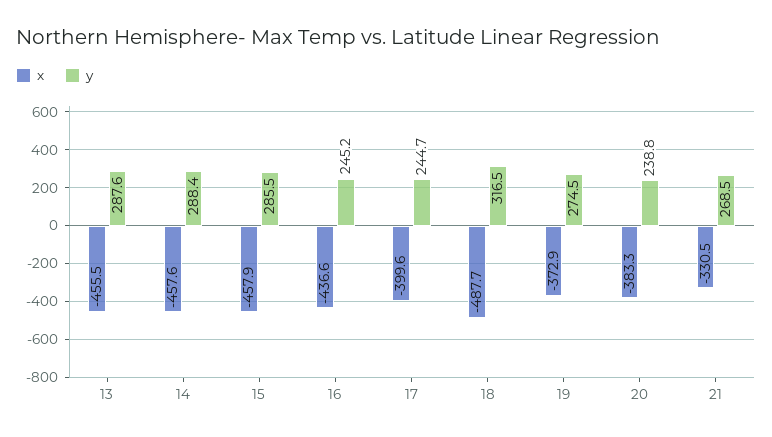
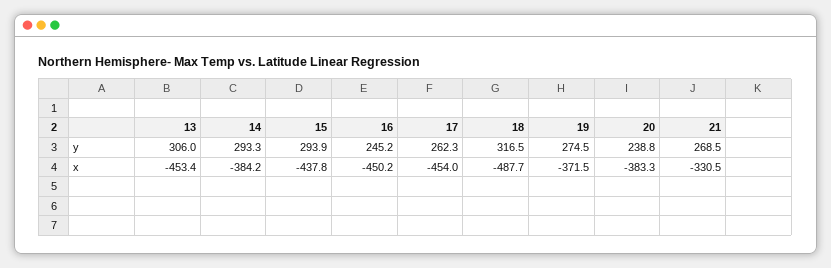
x, 13: -455.5 -> -453.4
y, 13: 287.6 -> 306
x, 14: -457.6 -> -384.2
y, 14: 288.4 -> 293.3
x, 15: -457.9 -> -437.8
y, 15: 285.5 -> 293.9
x, 16: -436.6 -> -450.2
x, 17: -399.6 -> -454
y, 17: 244.7 -> 262.3
x, 19: -372.9 -> -371.5

